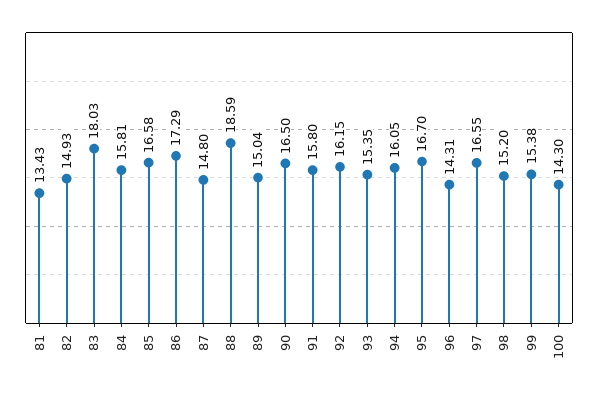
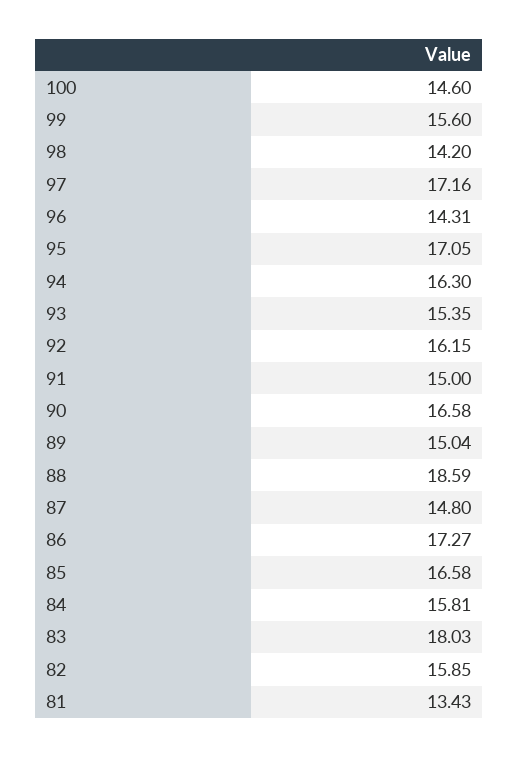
82: 14.93 -> 15.85
86: 17.29 -> 17.27
90: 16.5 -> 16.58
91: 15.8 -> 15
94: 16.05 -> 16.3
95: 16.7 -> 17.05
97: 16.55 -> 17.16
98: 15.2 -> 14.2
99: 15.38 -> 15.6
100: 14.3 -> 14.6

